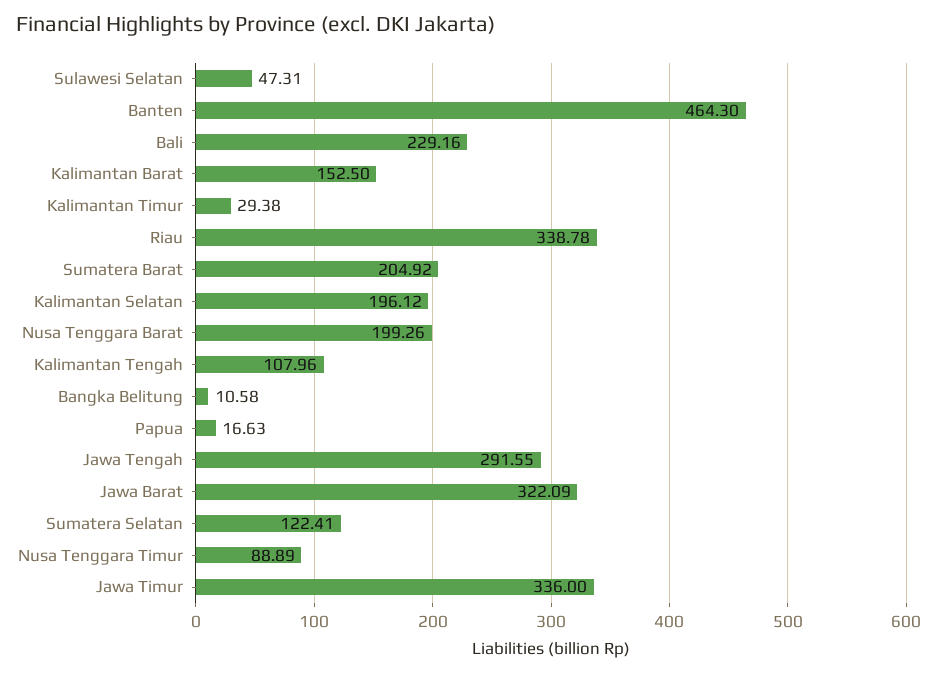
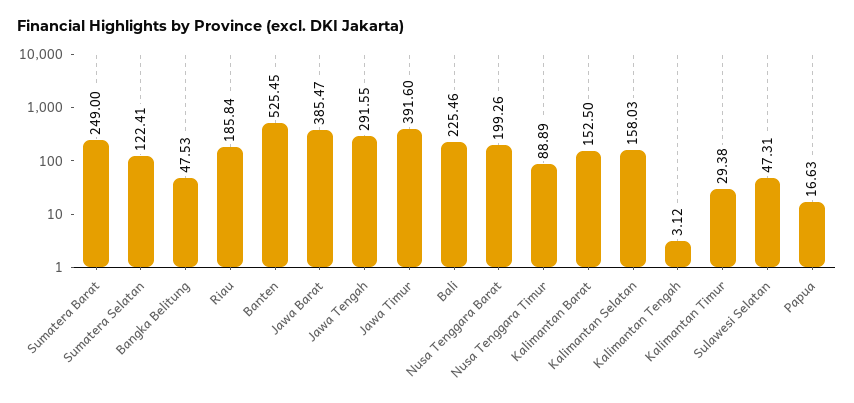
Banten: 464.3 -> 525.45
Bali: 229.16 -> 225.46
Riau: 338.78 -> 185.84
Sumatera Barat: 204.92 -> 249
Kalimantan Selatan: 196.12 -> 158.03
Kalimantan Tengah: 107.96 -> 3.12
Bangka Belitung: 10.58 -> 47.53
Jawa Barat: 322.09 -> 385.47
Jawa Timur: 336 -> 391.6

